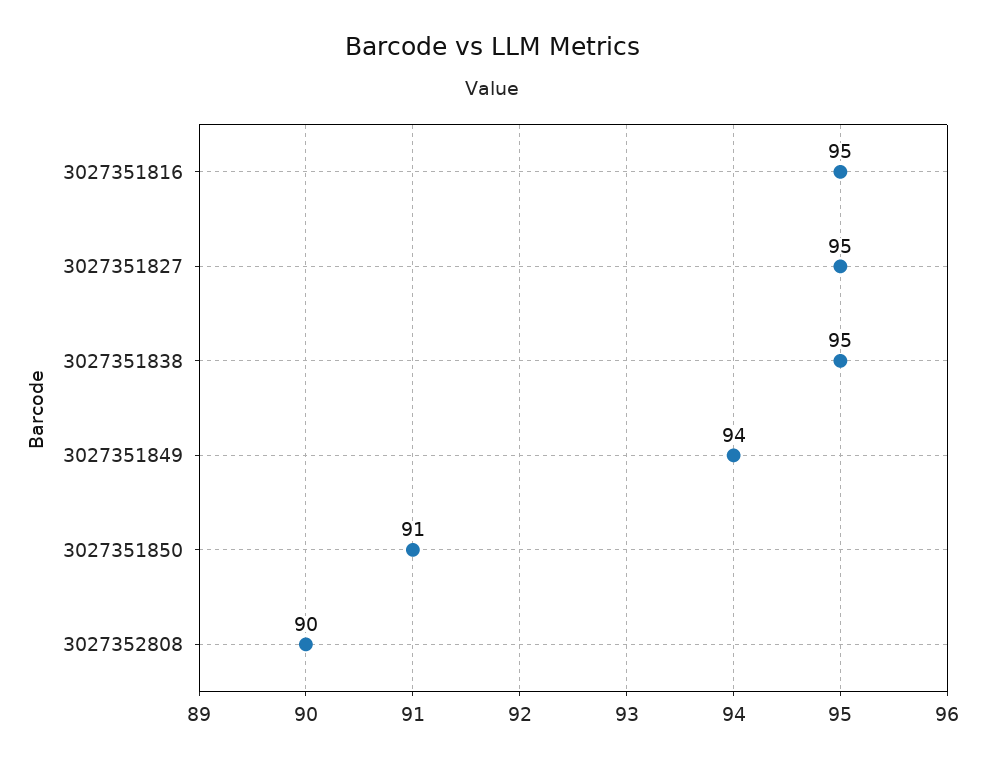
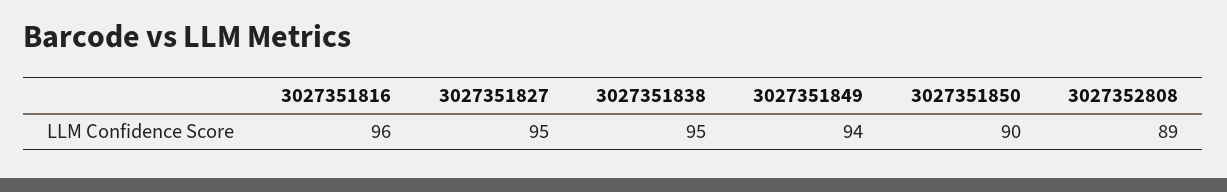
3027351816: 95 -> 96
3027351850: 91 -> 90
3027352808: 90 -> 89

